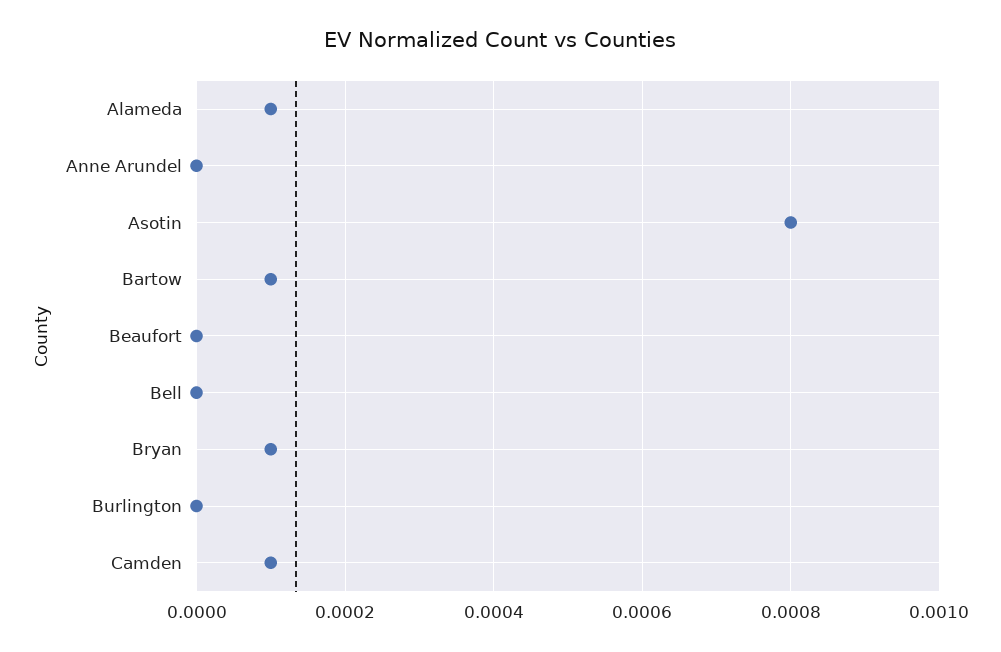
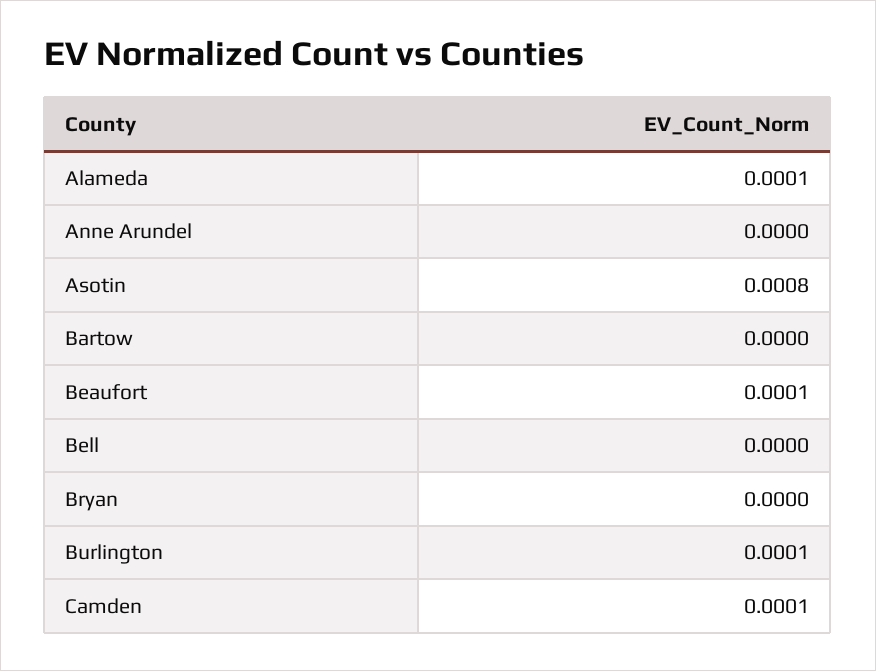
Bartow: 0.0001 -> 0
Beaufort: 0 -> 0.0001
Bryan: 0.0001 -> 0
Burlington: 0 -> 0.0001

